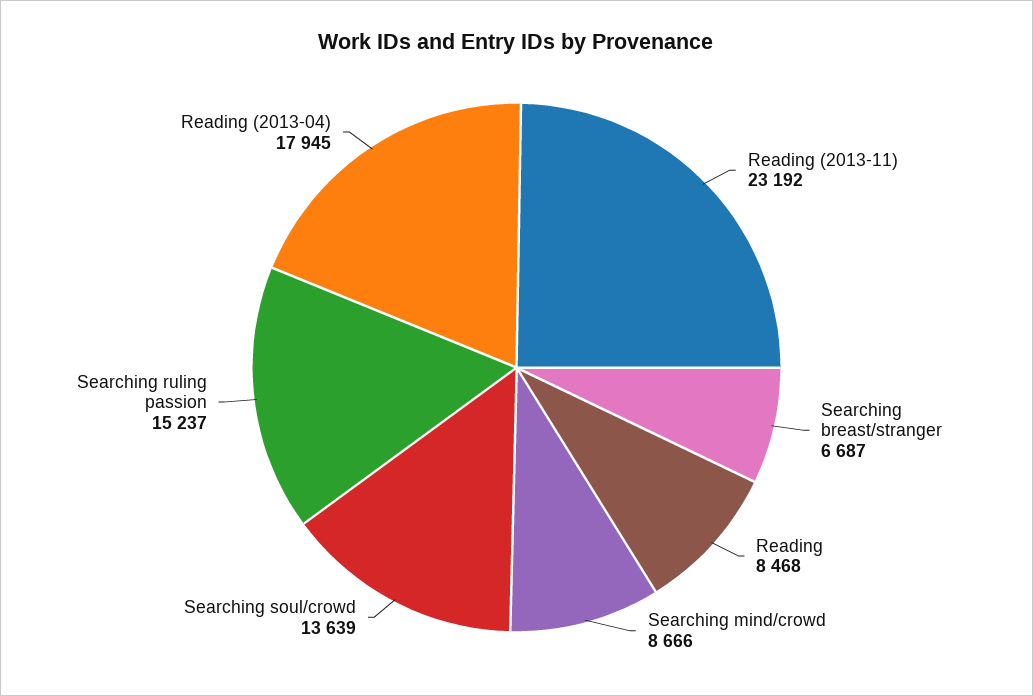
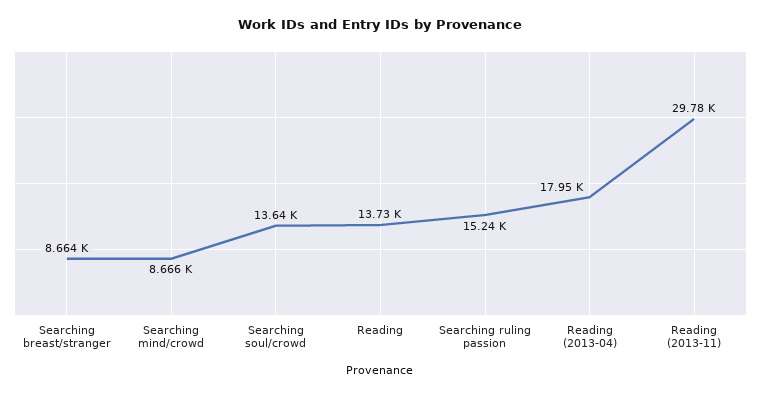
Reading (2013-11): 23192 -> 29780
Searching breast/stranger: 6687 -> 8664
Reading: 8468 -> 13730

